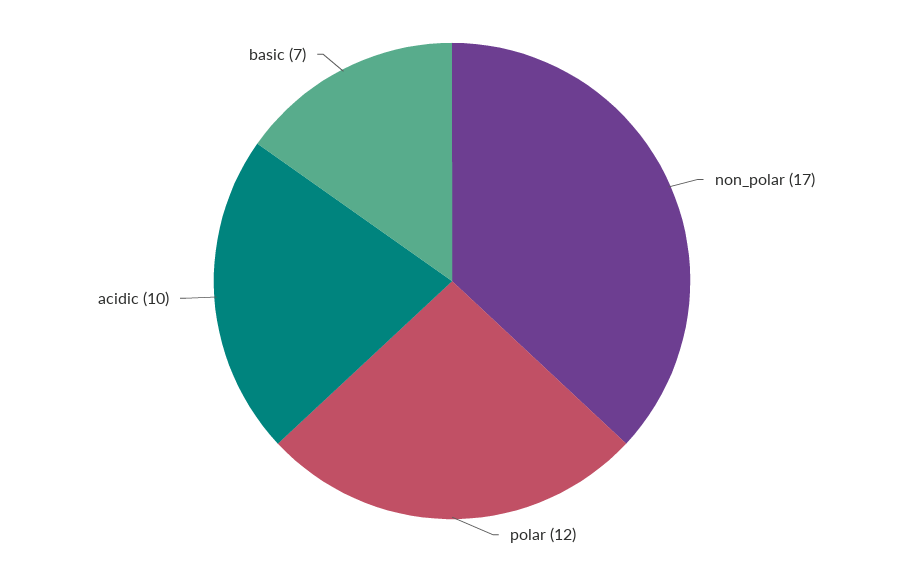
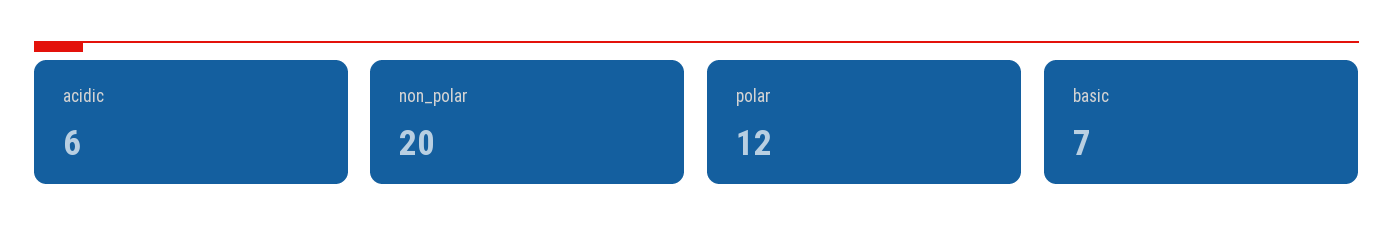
non_polar: 17 -> 20
acidic: 10 -> 6

